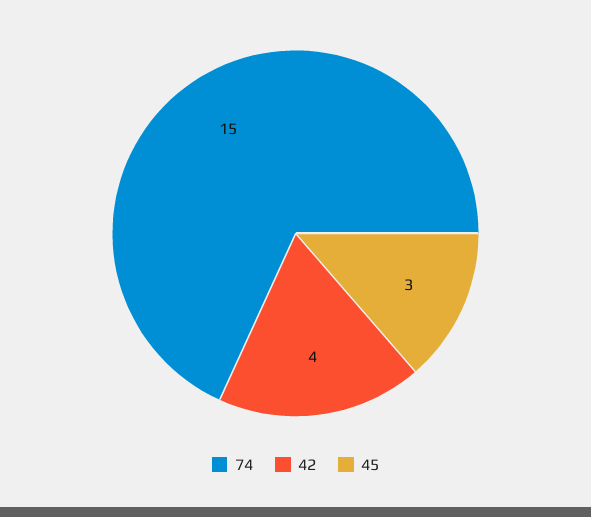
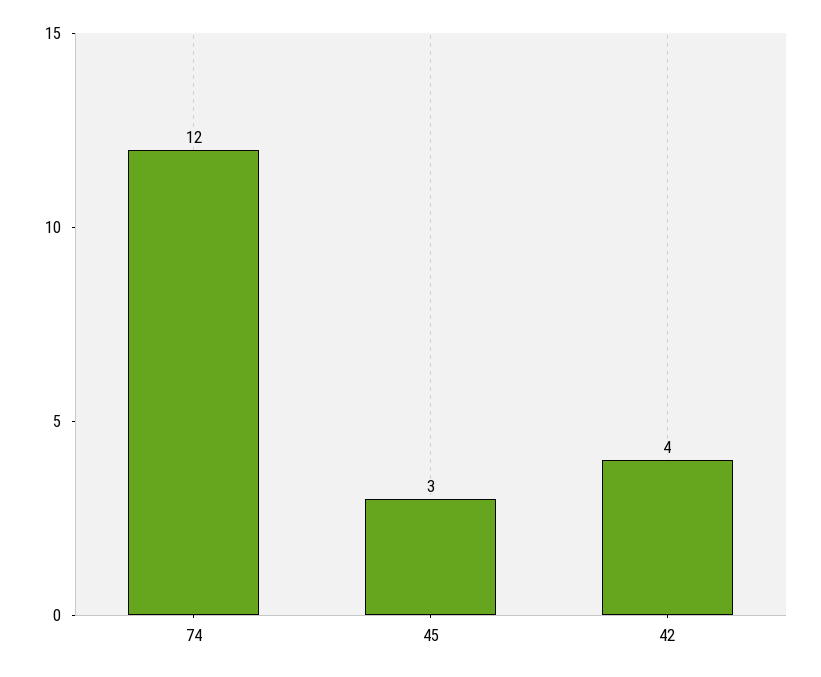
74: 15 -> 12

